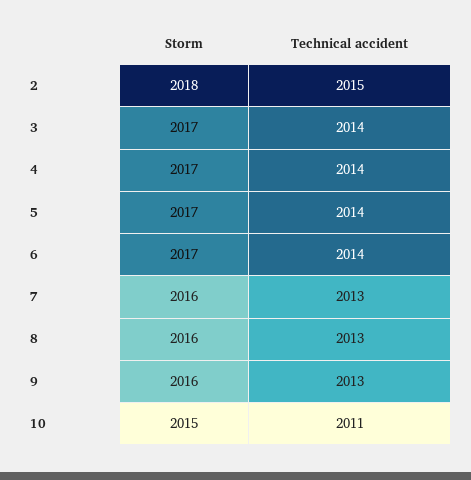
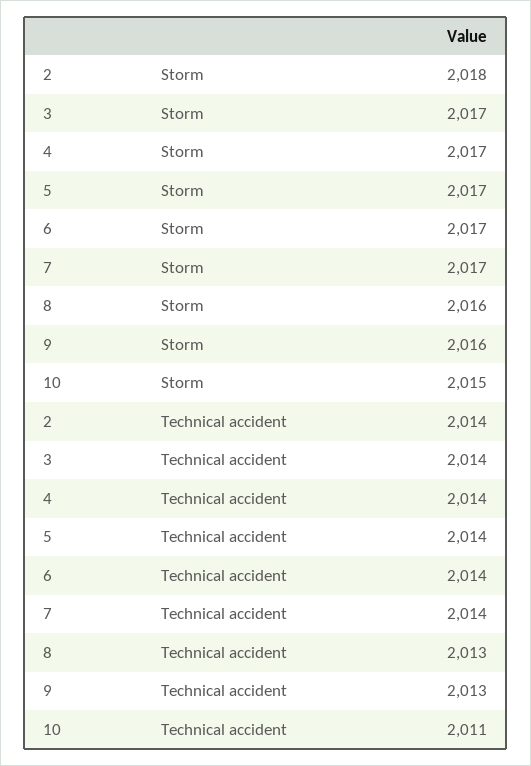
Technical accident, 2: 2015 -> 2014
Storm, 7: 2016 -> 2017
Technical accident, 7: 2013 -> 2014

